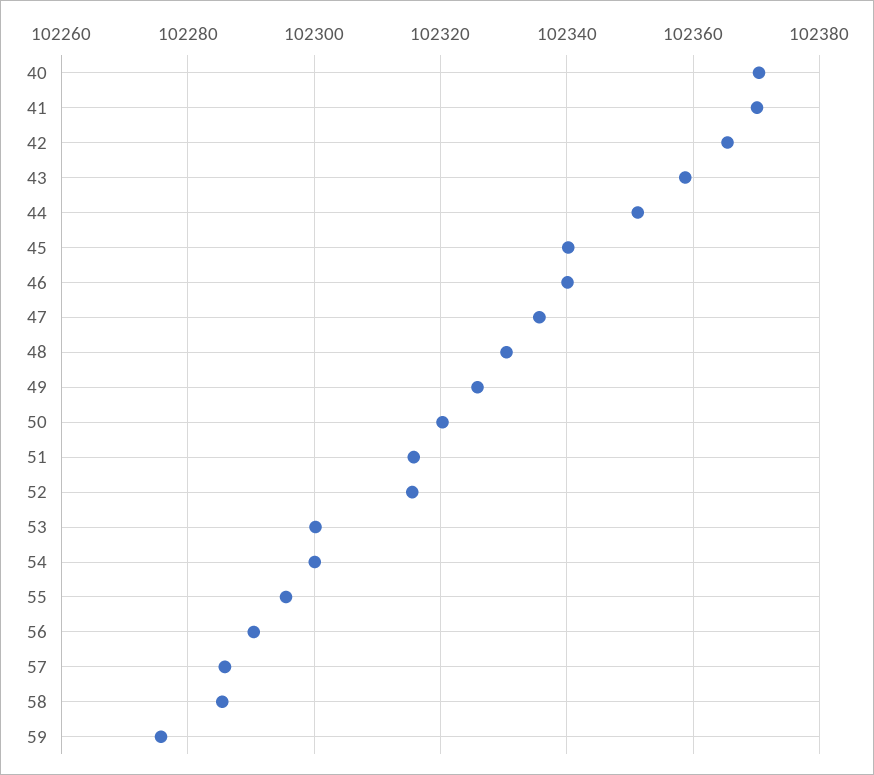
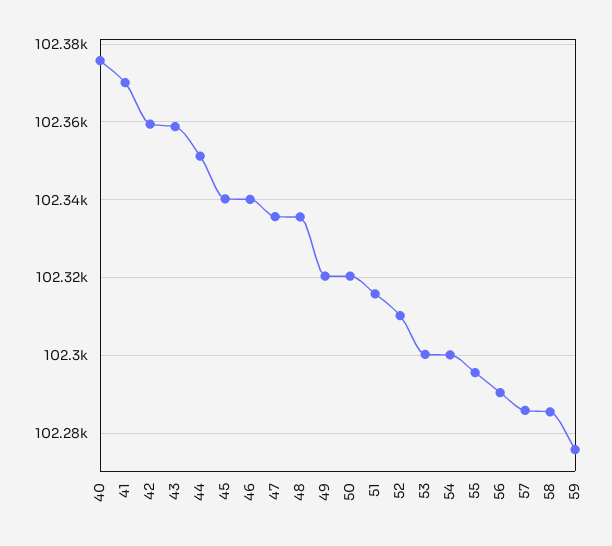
40: 102370 -> 102376
42: 102366 -> 102360
48: 102330 -> 102336
49: 102326 -> 102320
52: 102316 -> 102310

